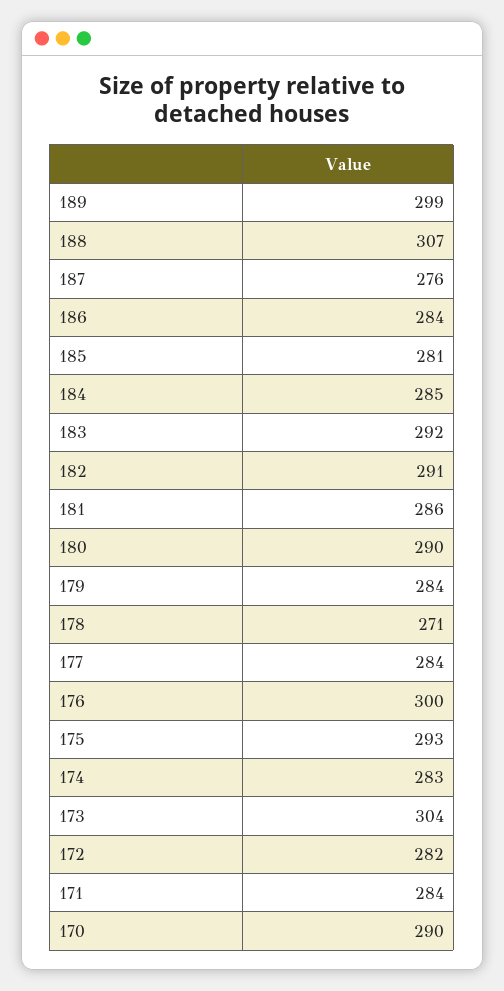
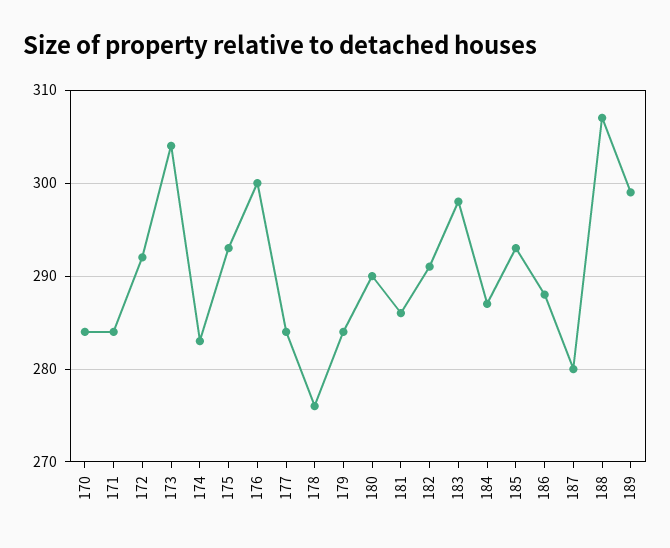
187: 276 -> 280
186: 284 -> 288
185: 281 -> 293
184: 285 -> 287
183: 292 -> 298
178: 271 -> 276
172: 282 -> 292
170: 290 -> 284

